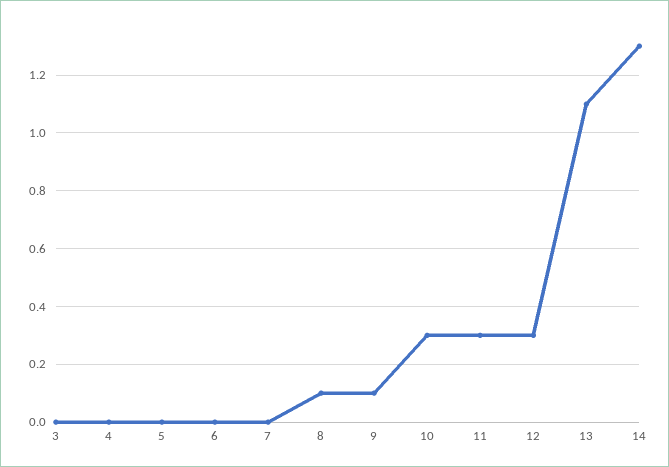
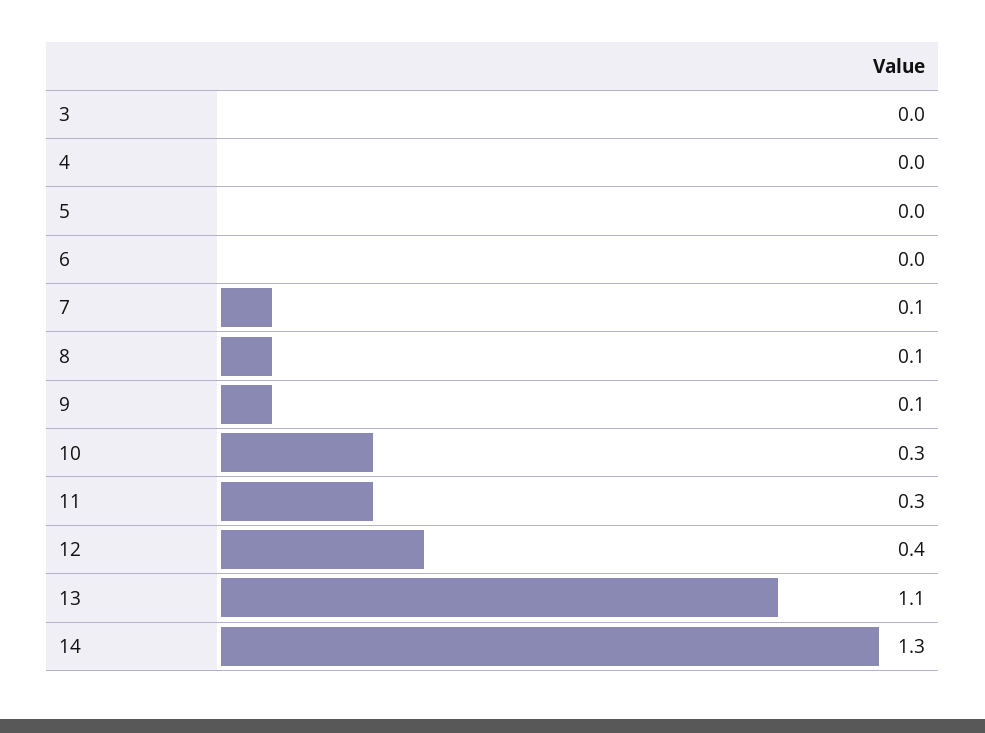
7: 0 -> 0.1
12: 0.3 -> 0.4

